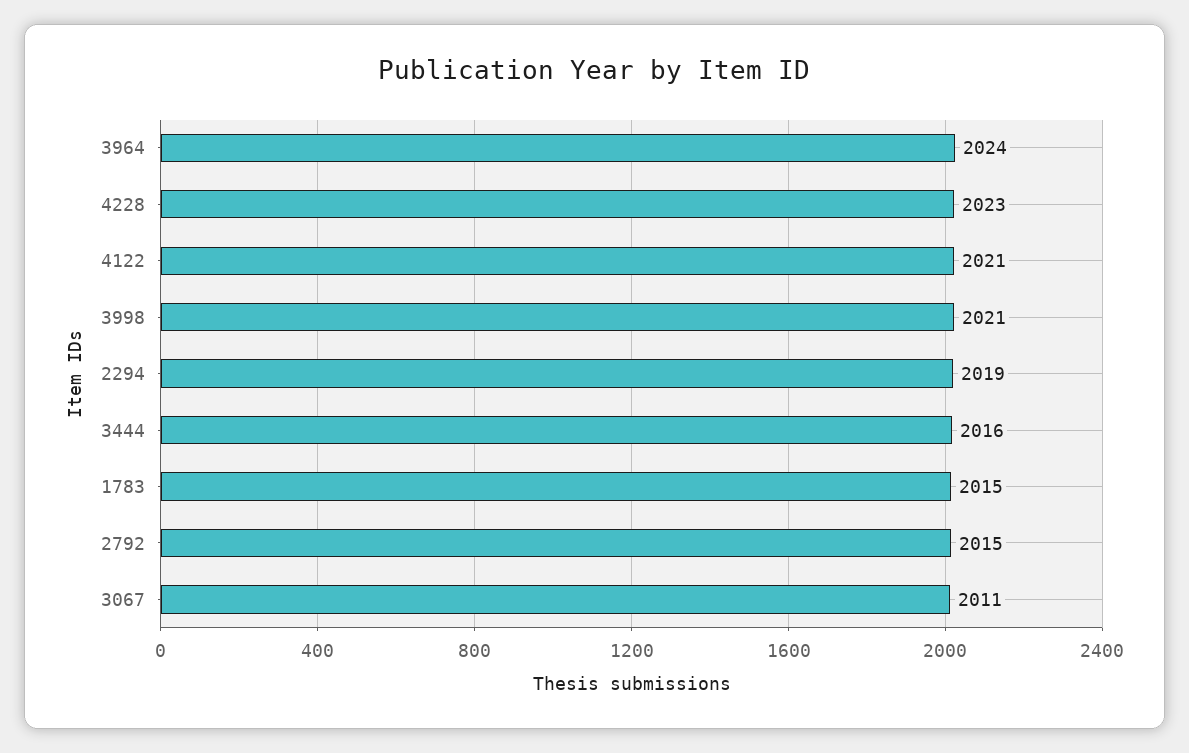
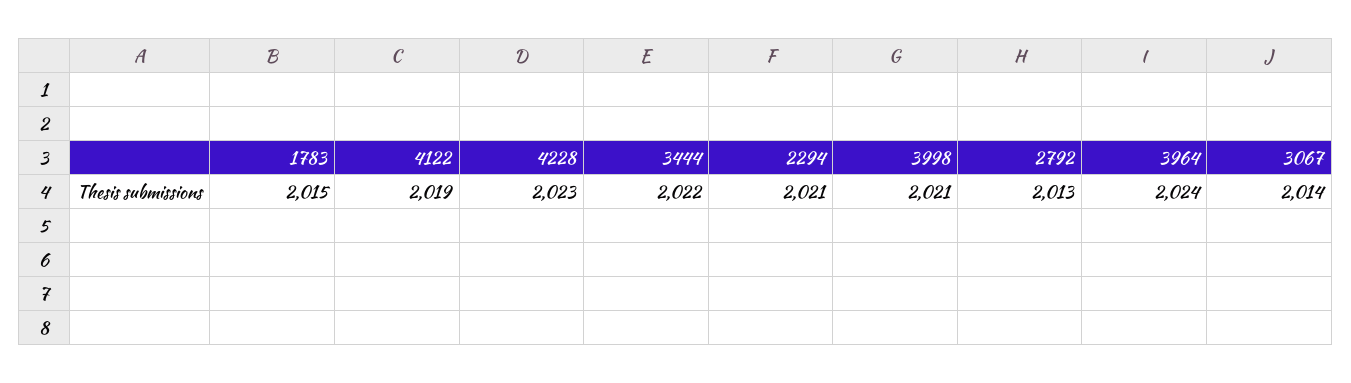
4122: 2021 -> 2019
2294: 2019 -> 2021
3444: 2016 -> 2022
2792: 2015 -> 2013
3067: 2011 -> 2014

